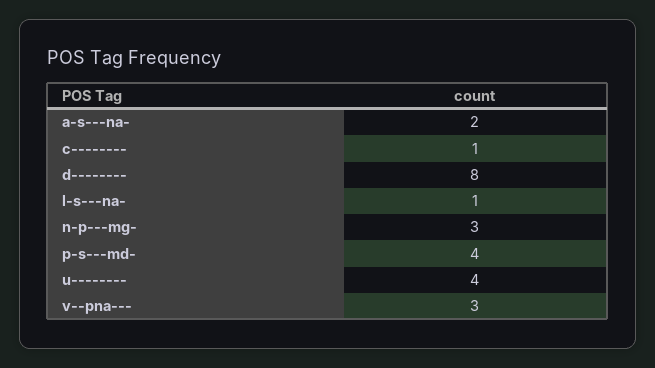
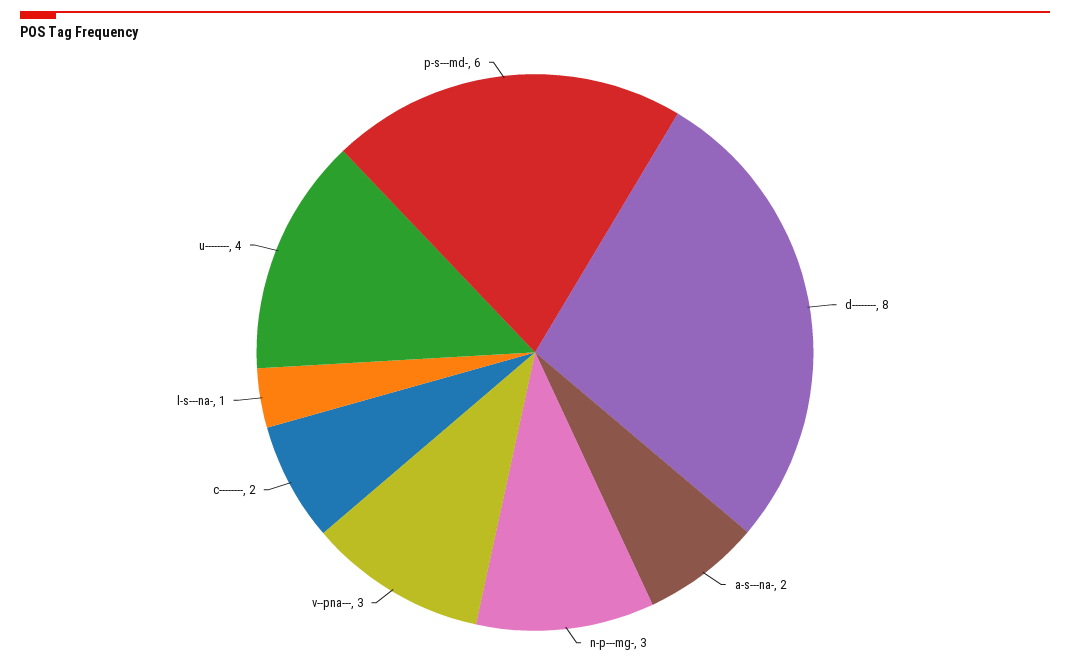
c--------: 1 -> 2
p-s---md-: 4 -> 6

